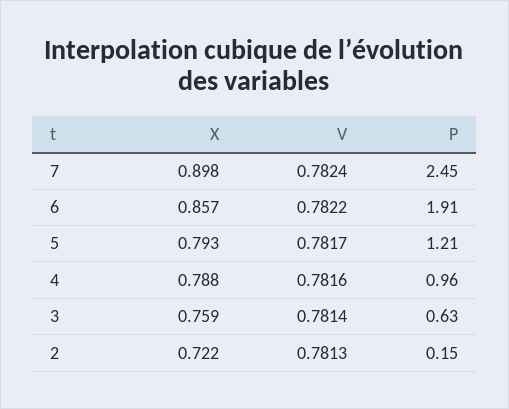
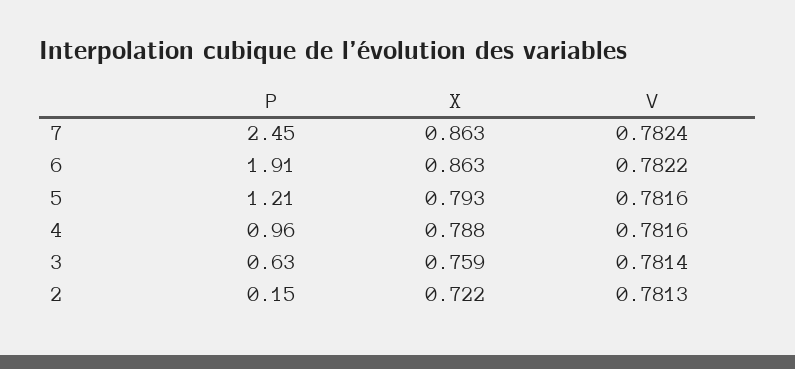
X, 7: 0.898 -> 0.863
X, 6: 0.857 -> 0.863
V, 5: 0.7817 -> 0.7816

